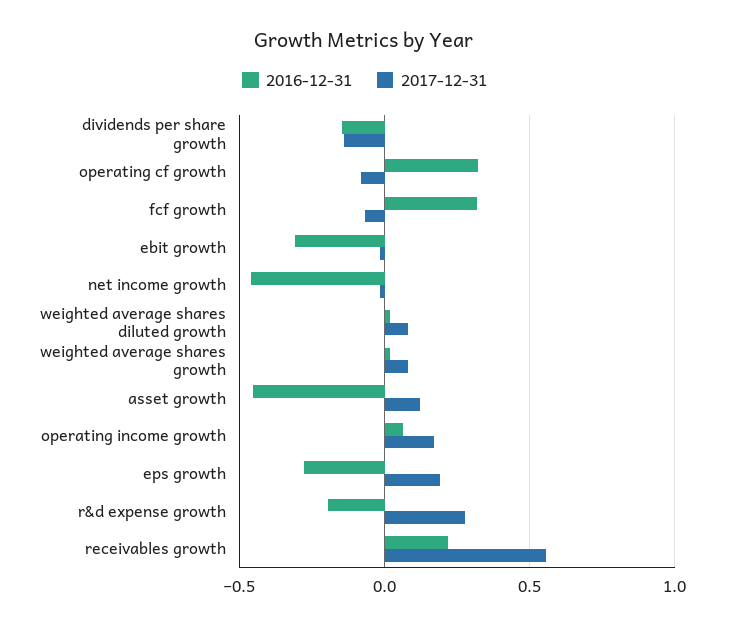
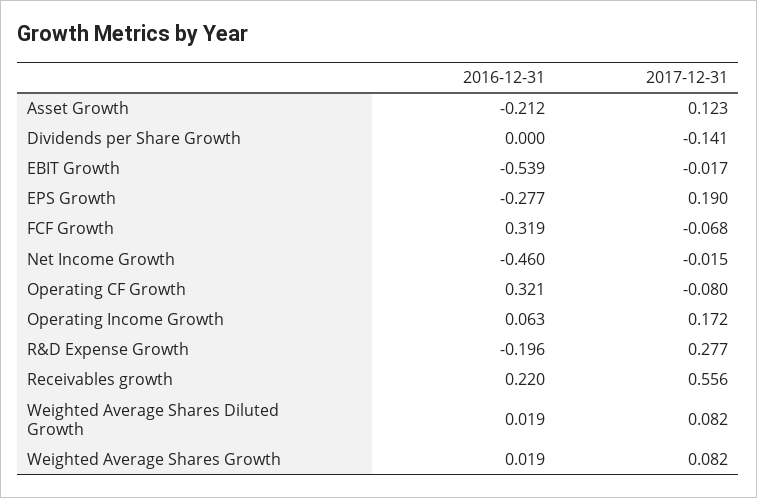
2016-12-31, dividends per share growth: -0.15 -> 0
2016-12-31, ebit growth: -0.3 -> -0.539
2016-12-31, asset growth: -0.45 -> -0.212

